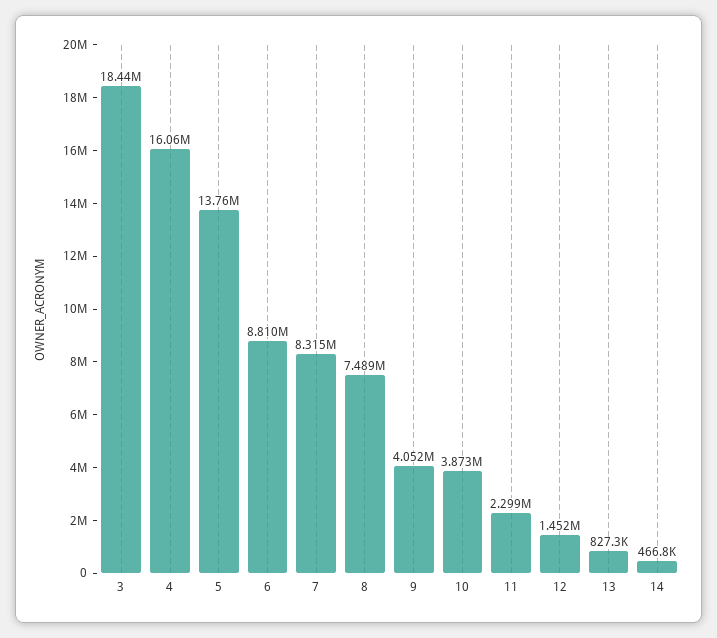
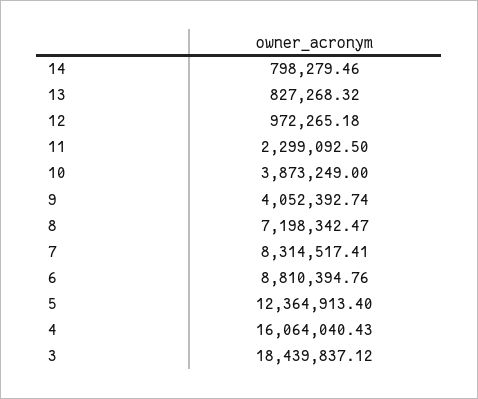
5: 13760000 -> 12364913.4
8: 7489000 -> 7198342.47
12: 1452000 -> 972265.18
14: 466800 -> 798279.46

